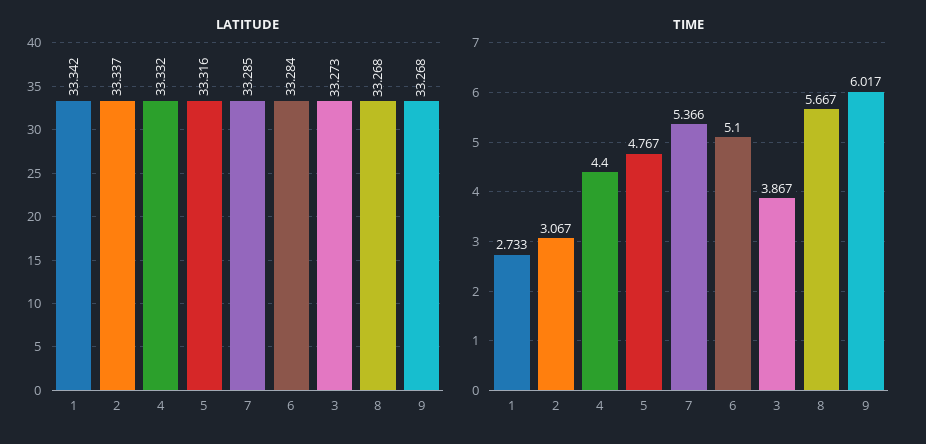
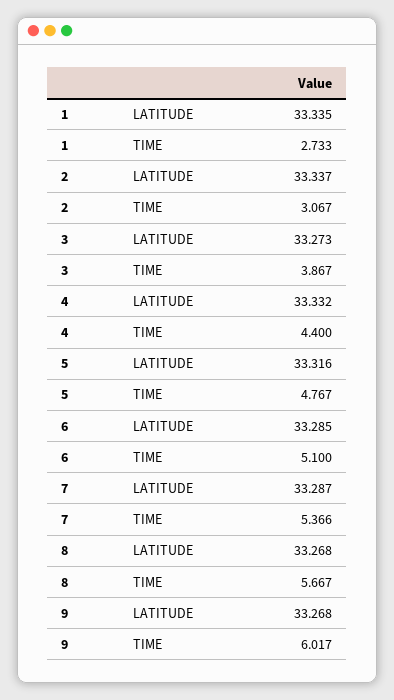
LATITUDE, 1: 33.342 -> 33.335
LATITUDE, 7: 33.285 -> 33.287
LATITUDE, 6: 33.284 -> 33.285

